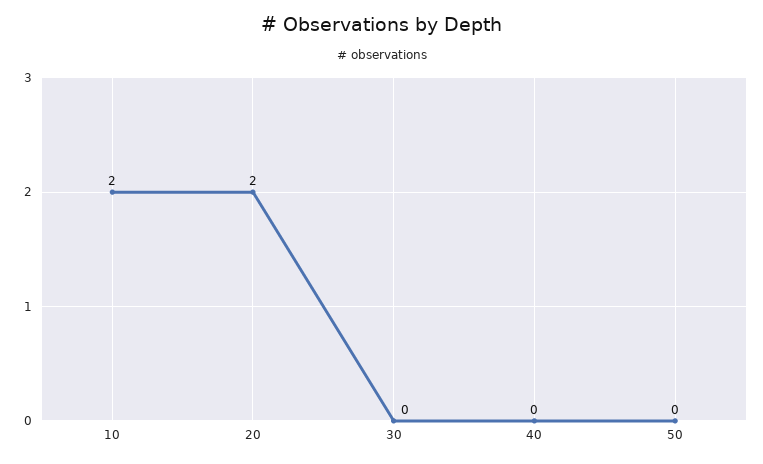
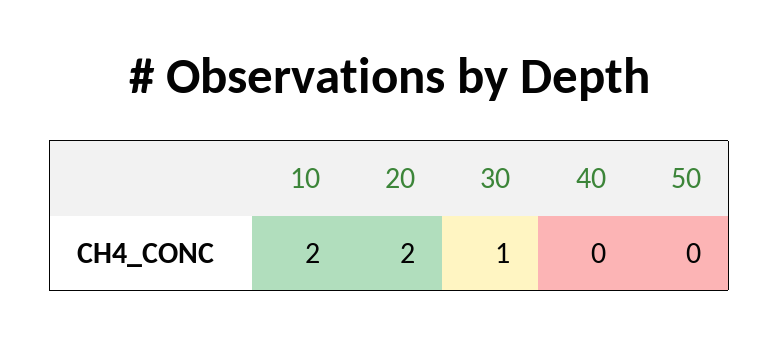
30: 0 -> 1

